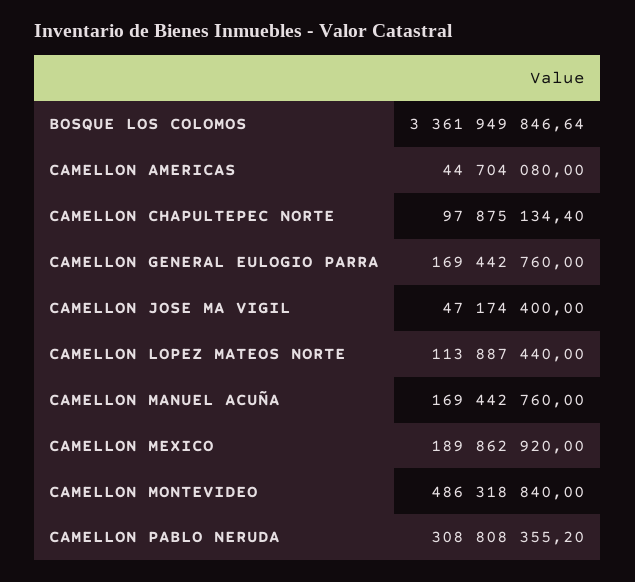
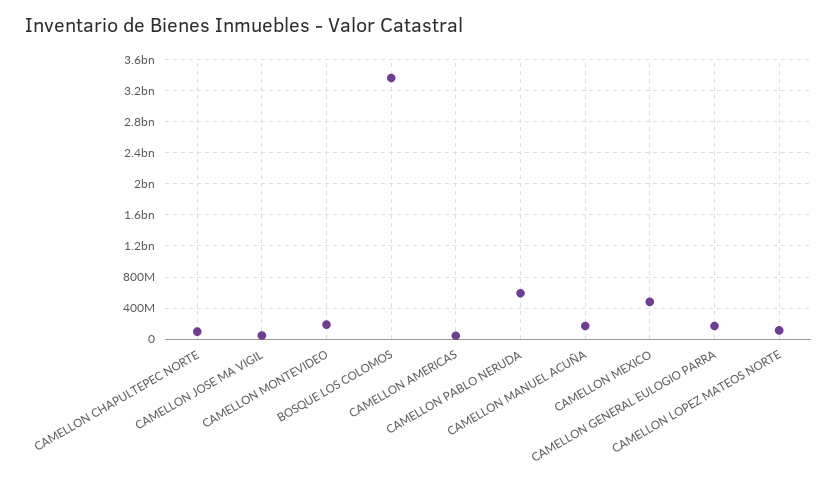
CAMELLON MEXICO: 189862920 -> 500000000
CAMELLON MONTEVIDEO: 486318840 -> 200000000
CAMELLON PABLO NERUDA: 308808355.2 -> 600000000

